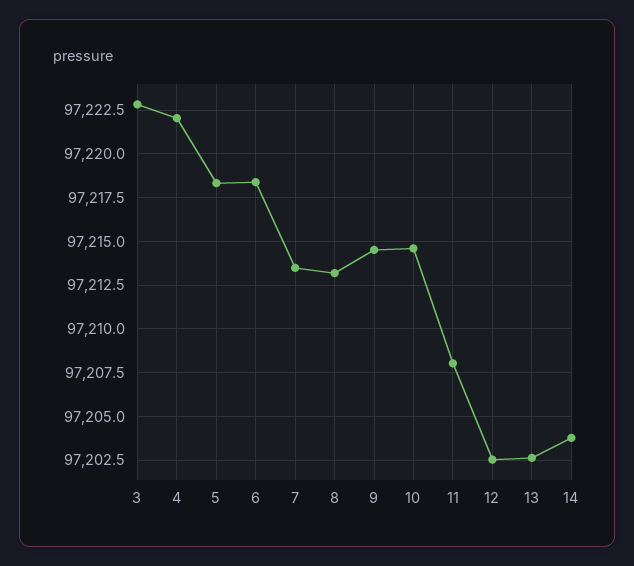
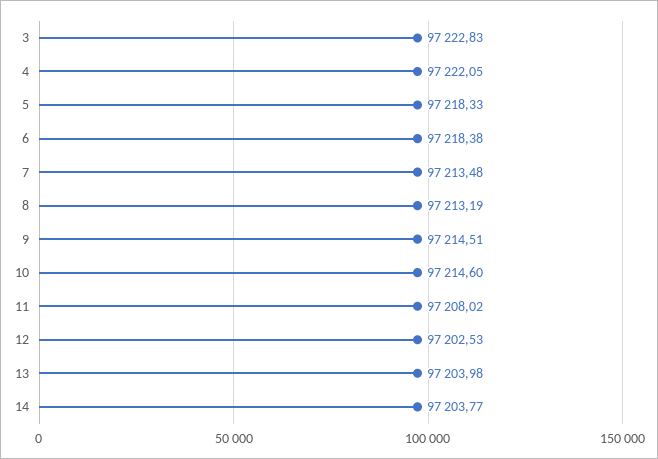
13: 97202.5 -> 97203.98

